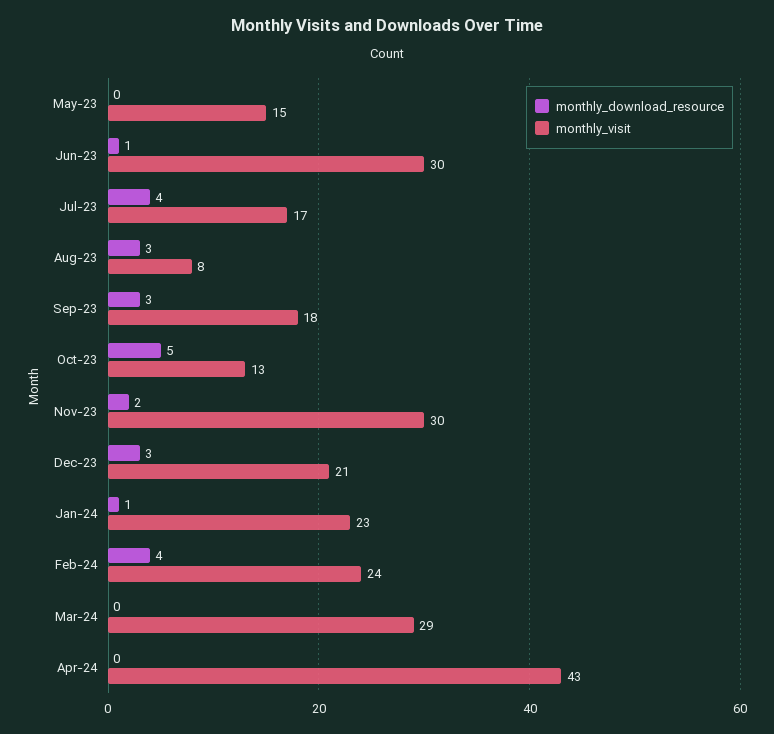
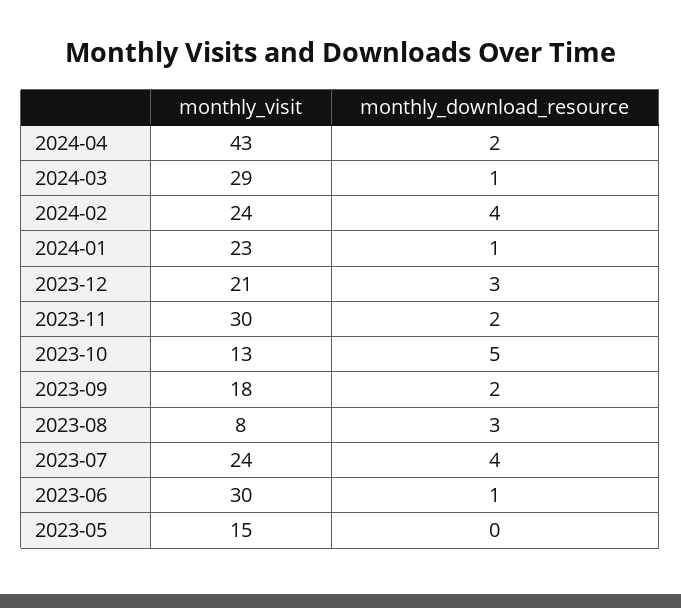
monthly_visit, Jul-23: 17 -> 24
monthly_download_resource, Sep-23: 3 -> 2
monthly_download_resource, Mar-24: 0 -> 1
monthly_download_resource, Apr-24: 0 -> 2

